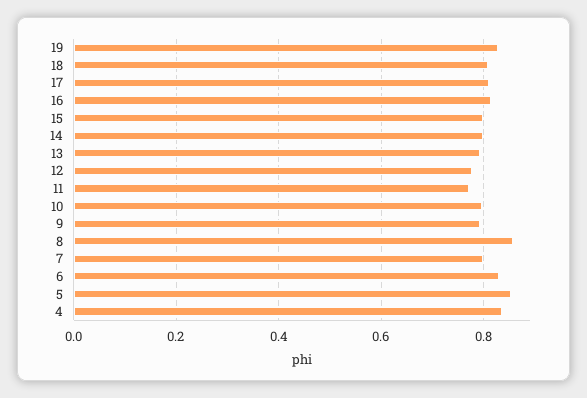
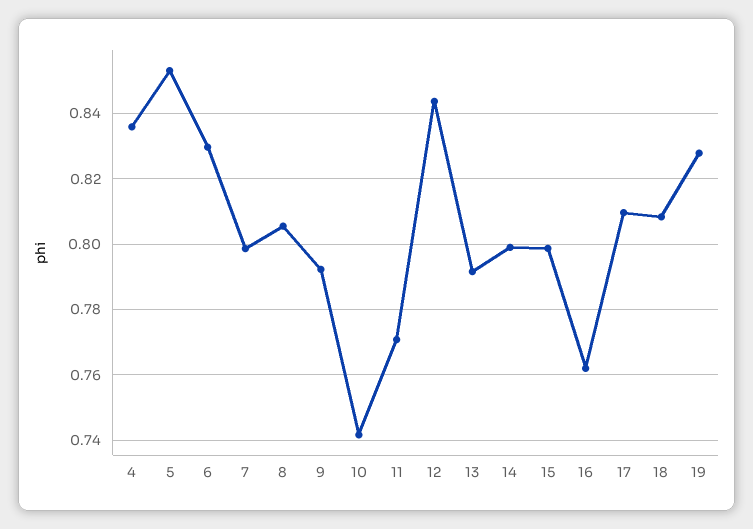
16: 0.82 -> 0.762
12: 0.78 -> 0.844
10: 0.8 -> 0.742
8: 0.86 -> 0.806

